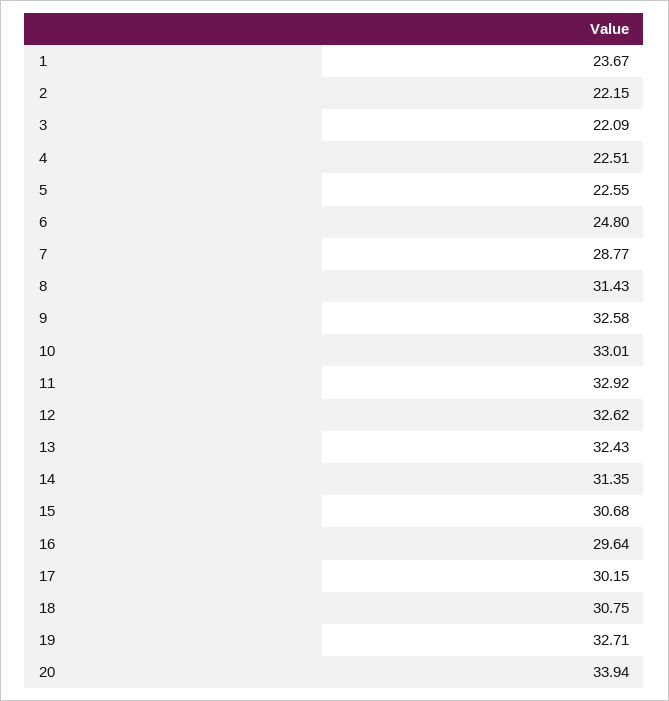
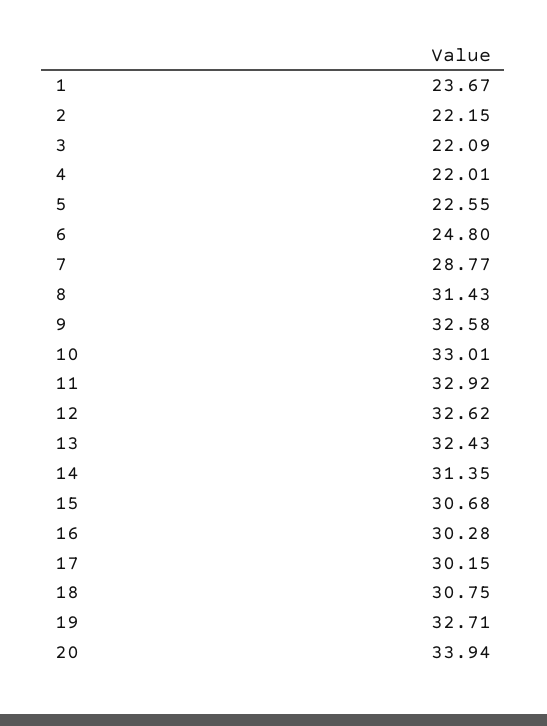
4: 22.51 -> 22.01
16: 29.64 -> 30.28

